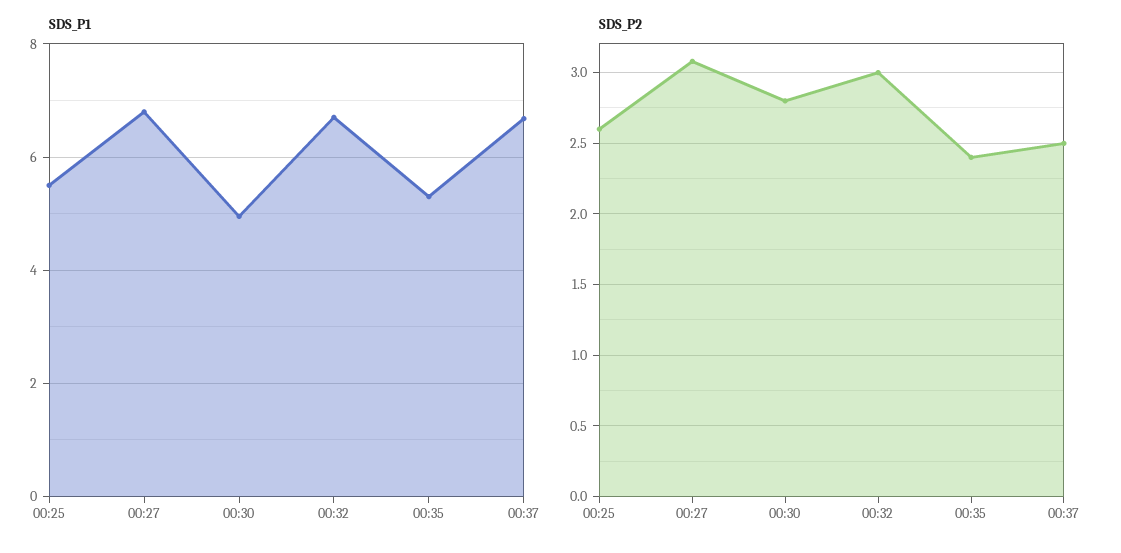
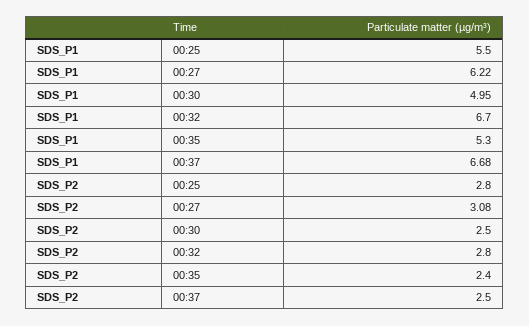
SDS_P1, 00:27: 6.8 -> 6.22
SDS_P2, 00:25: 2.6 -> 2.8
SDS_P2, 00:30: 2.8 -> 2.5
SDS_P2, 00:32: 3 -> 2.8

